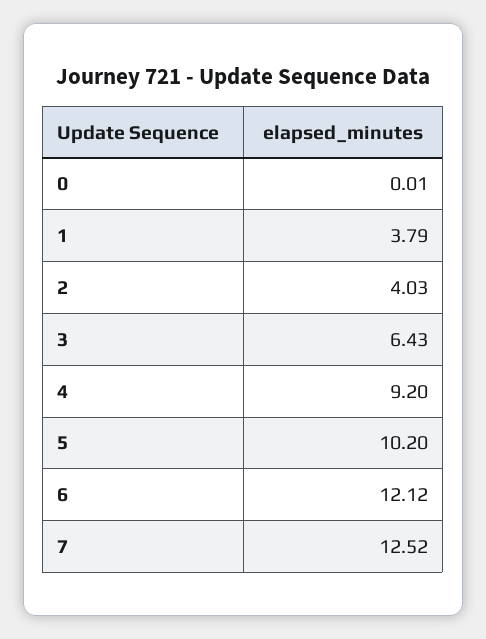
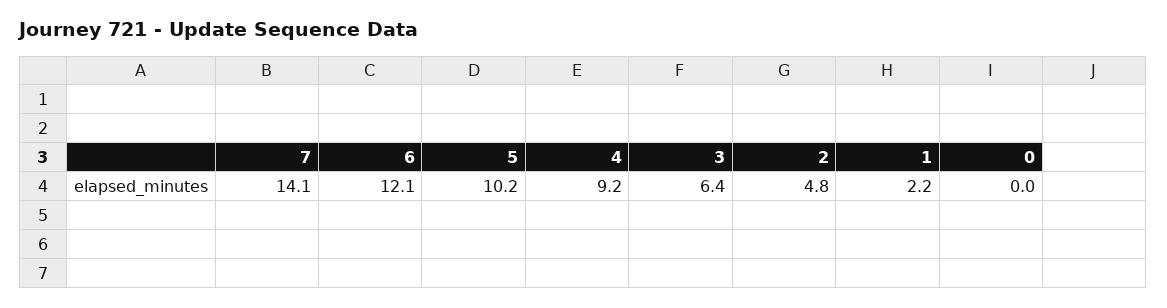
1: 3.79 -> 2.2
2: 4.03 -> 4.8
7: 12.52 -> 14.1

